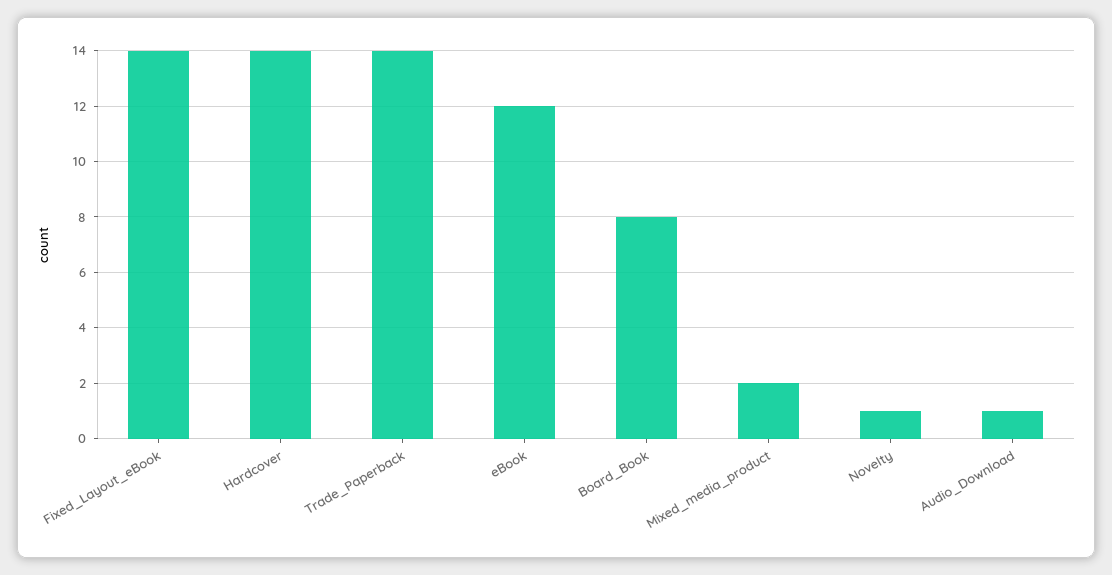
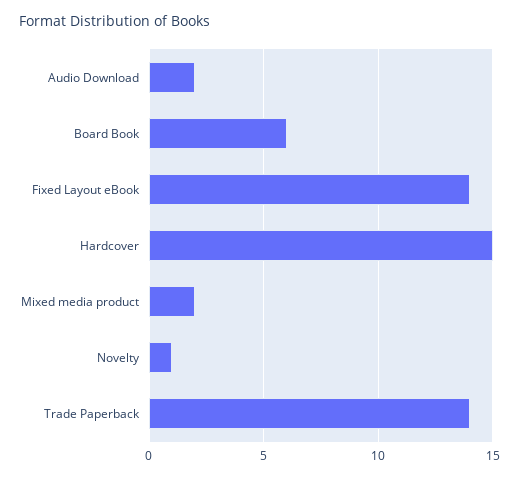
Hardcover: 14 -> 15
eBook: 12 -> none
Board_Book: 8 -> 6
Audio_Download: 1 -> 2

